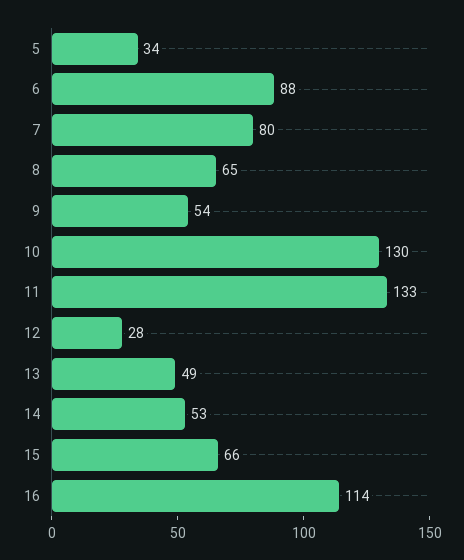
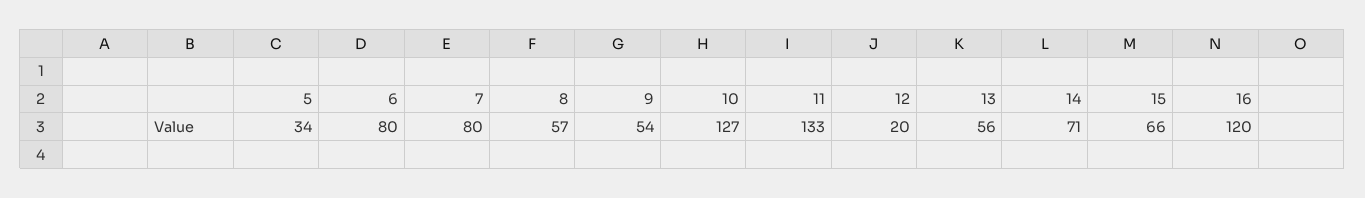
6: 88 -> 80
8: 65 -> 57
10: 130 -> 127
12: 28 -> 20
13: 49 -> 56
14: 53 -> 71
16: 114 -> 120

